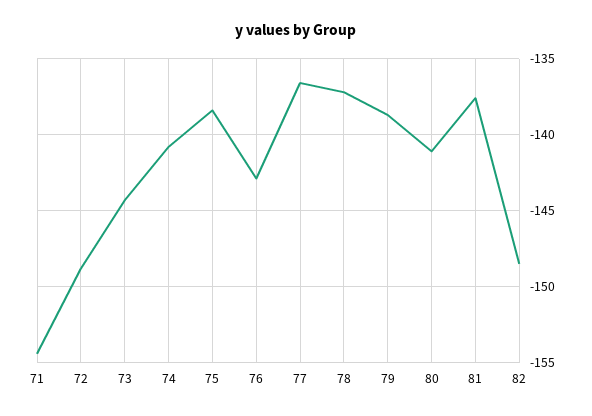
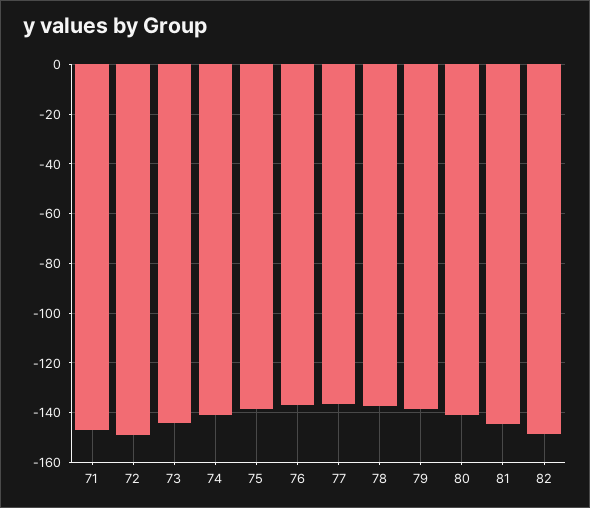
71: -154.5 -> -147.5
76: -143 -> -137.5
81: -137.5 -> -145

